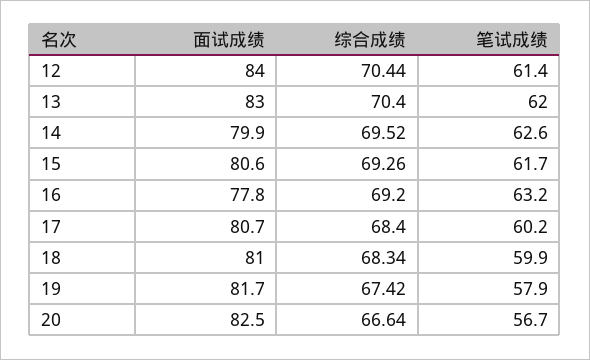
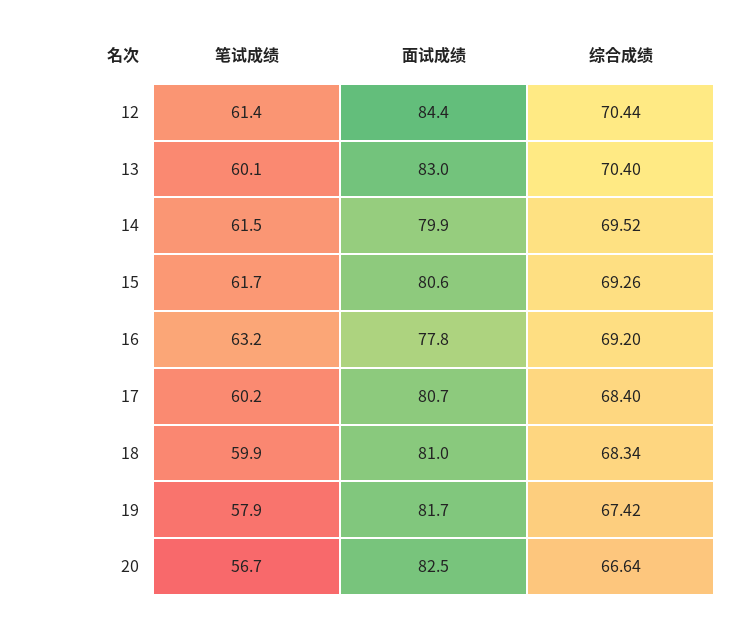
面试成绩, 12: 84 -> 84.4
笔试成绩, 13: 62 -> 60.1
笔试成绩, 14: 62.6 -> 61.5

